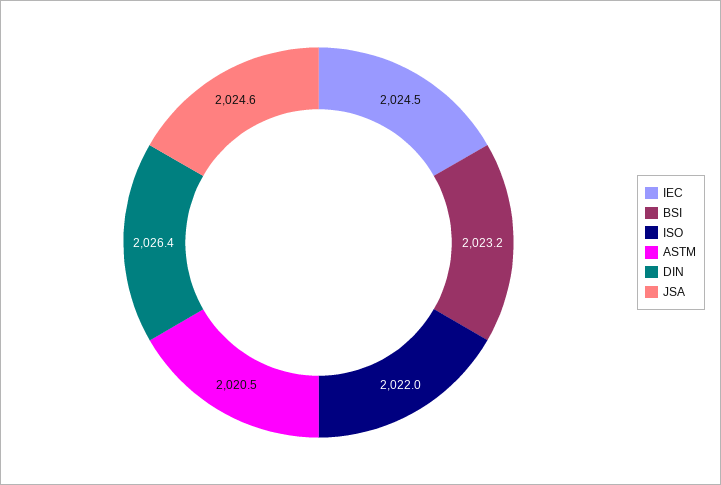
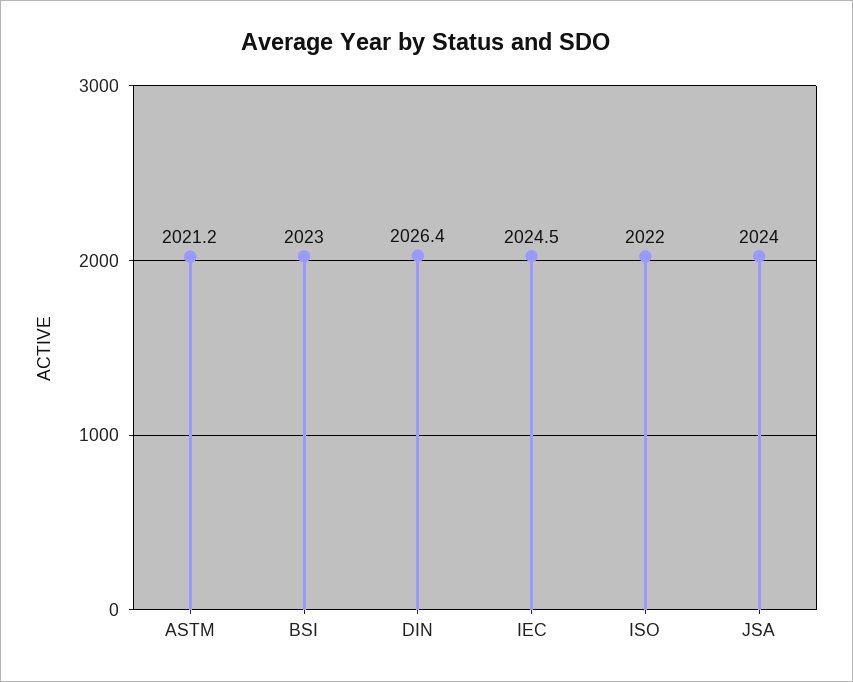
BSI: 2023.2 -> 2023
ASTM: 2020.5 -> 2021.2
JSA: 2024.6 -> 2024

